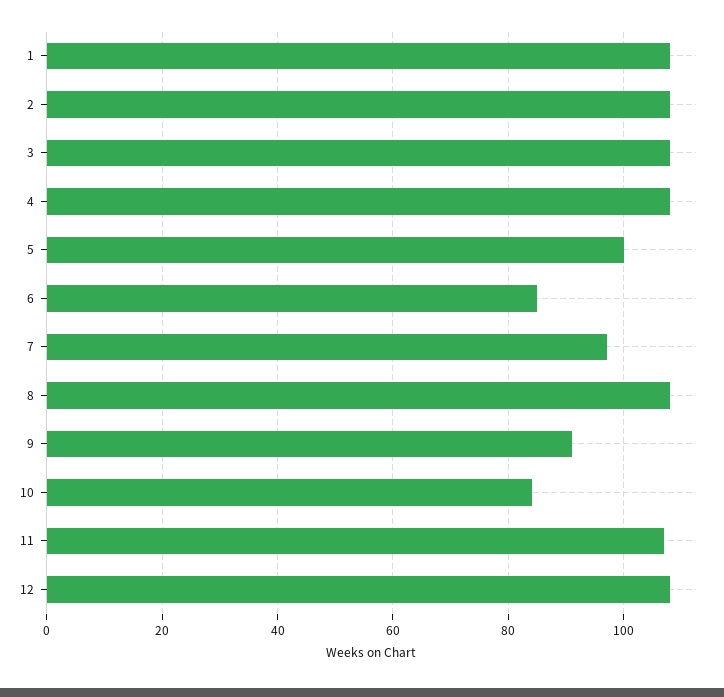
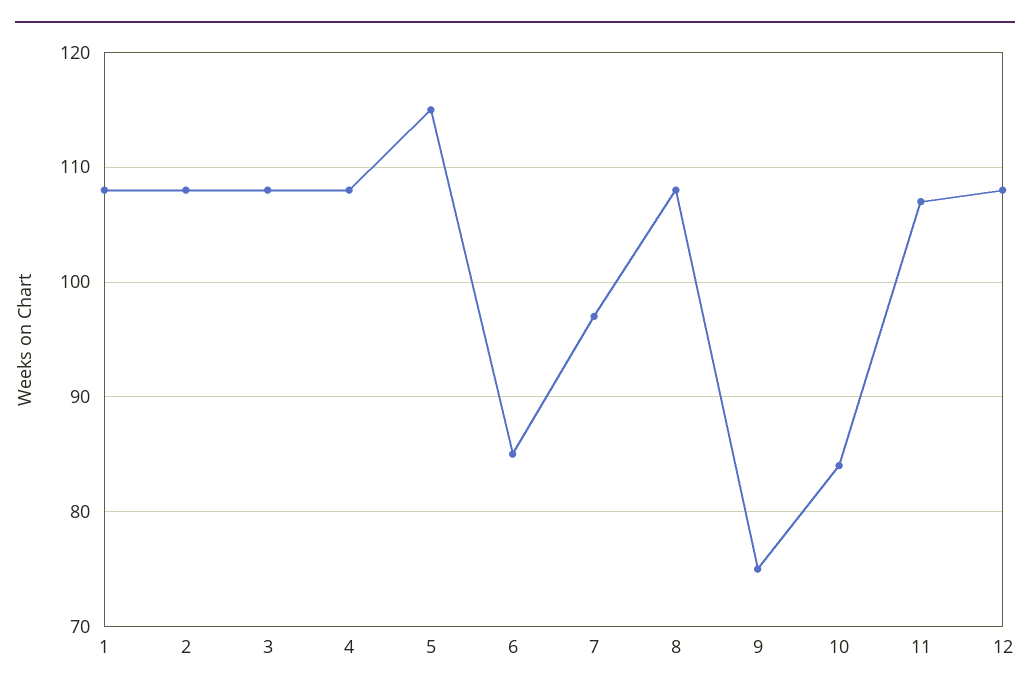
5: 100 -> 115
9: 90 -> 75

